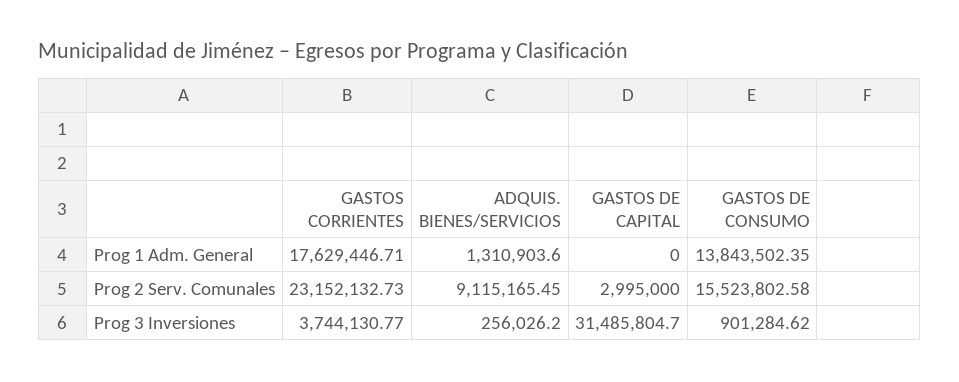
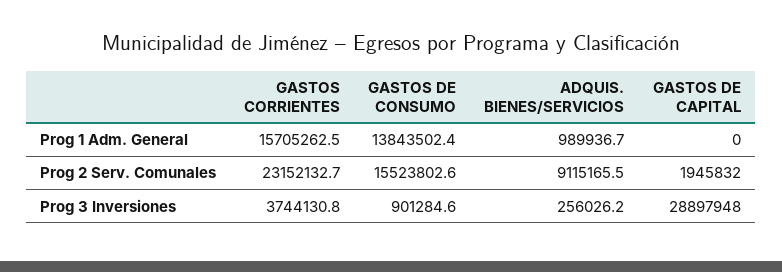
GASTOS CORRIENTES, Prog 1 Adm. General: 17629446.71 -> 15705262.5
ADQUIS. BIENES/SERVICIOS, Prog 1 Adm. General: 1310903.6 -> 989936.7
GASTOS DE CAPITAL, Prog 2 Serv. Comunales: 2995000 -> 1945832
GASTOS DE CAPITAL, Prog 3 Inversiones: 31485804.7 -> 28897948

